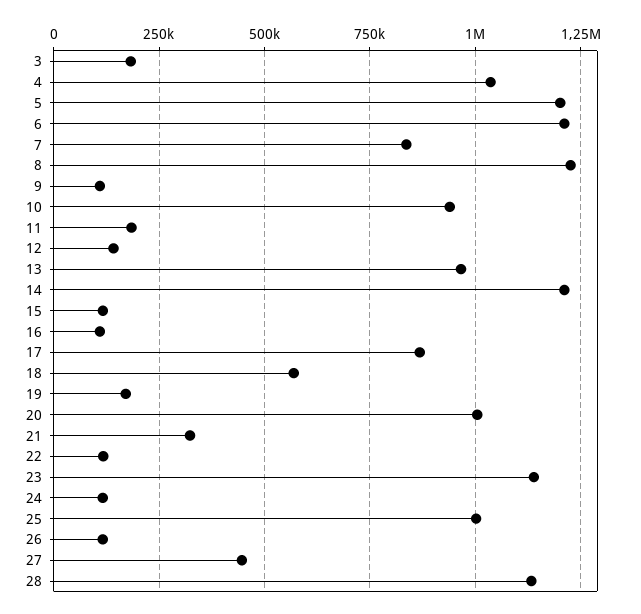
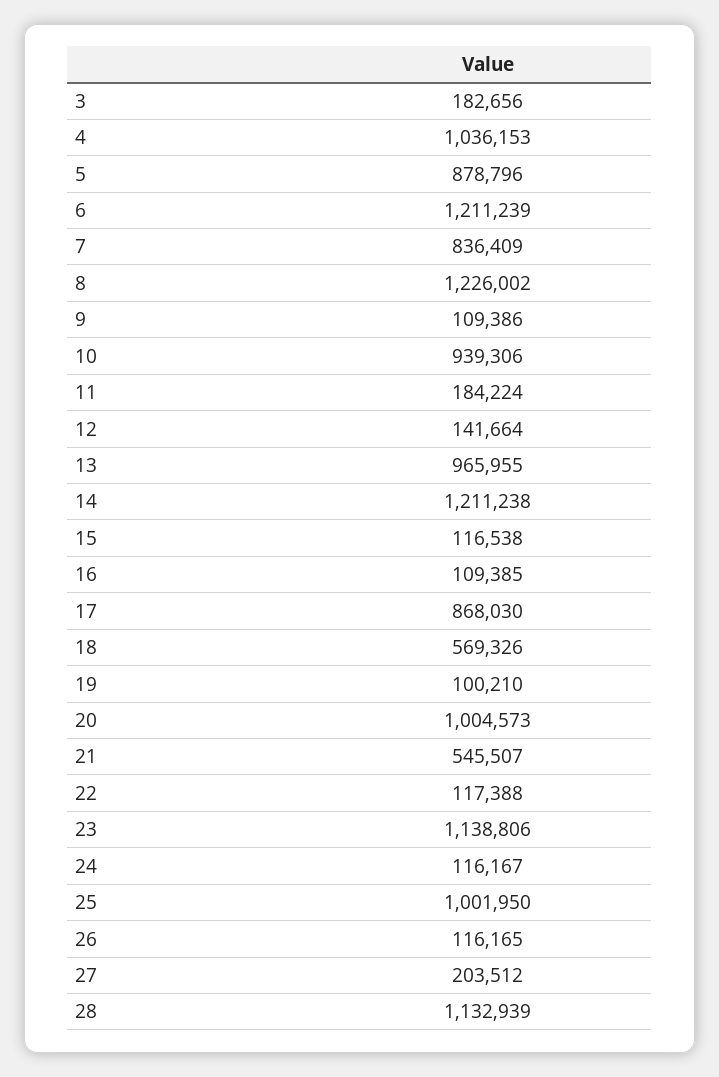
5: 1200000 -> 878796
19: 175000 -> 100210
21: 325000 -> 545507
27: 450000 -> 203512

